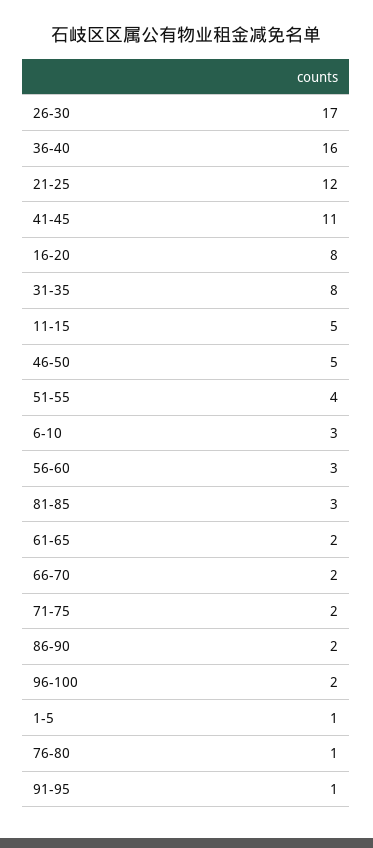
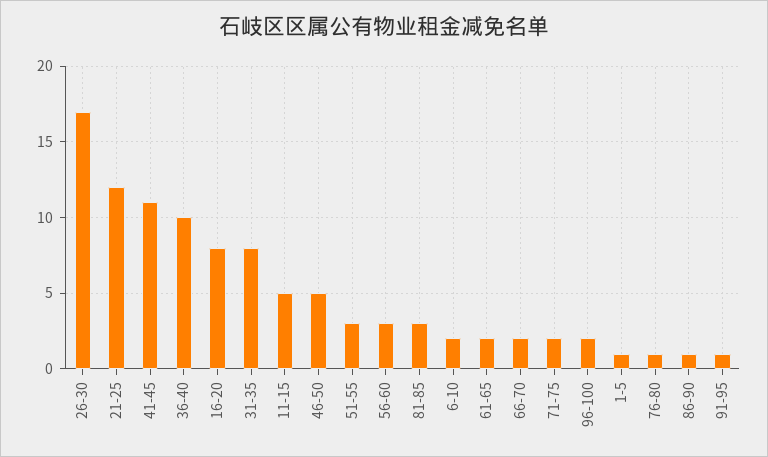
36-40: 16 -> 10
51-55: 4 -> 3
6-10: 3 -> 2
86-90: 2 -> 1

